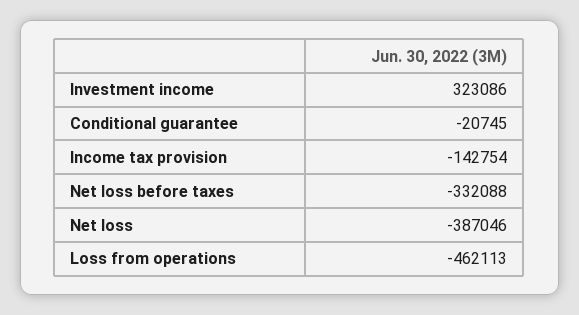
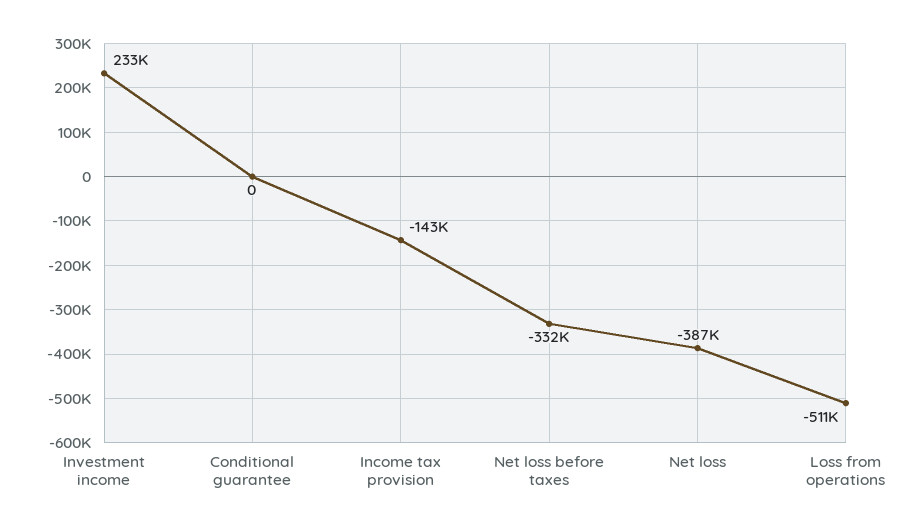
Investment income: 323086 -> 233000
Conditional guarantee: -20745 -> 0
Loss from operations: -462113 -> -511000

